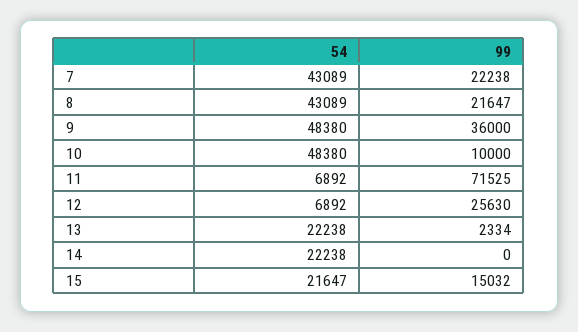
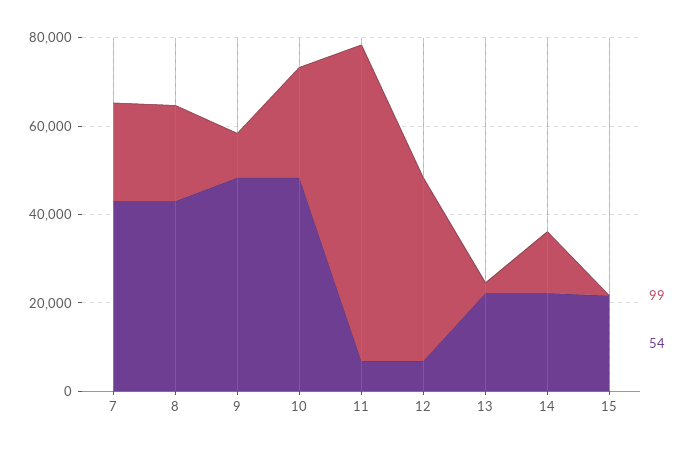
99, 9: 36000 -> 10000
99, 10: 10000 -> 25000
99, 12: 25630 -> 40000
99, 14: 0 -> 15000
99, 15: 15032 -> 0

